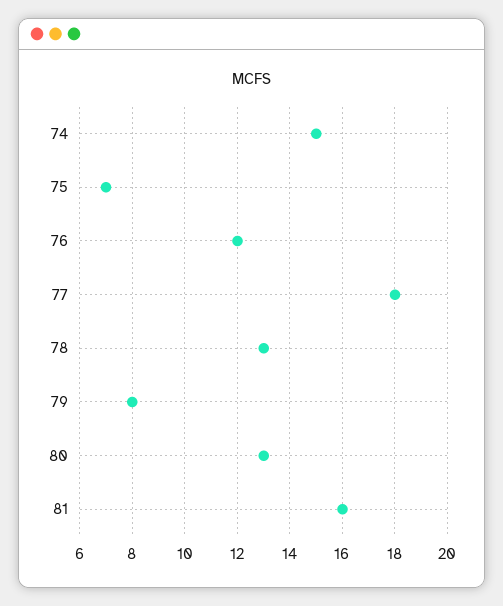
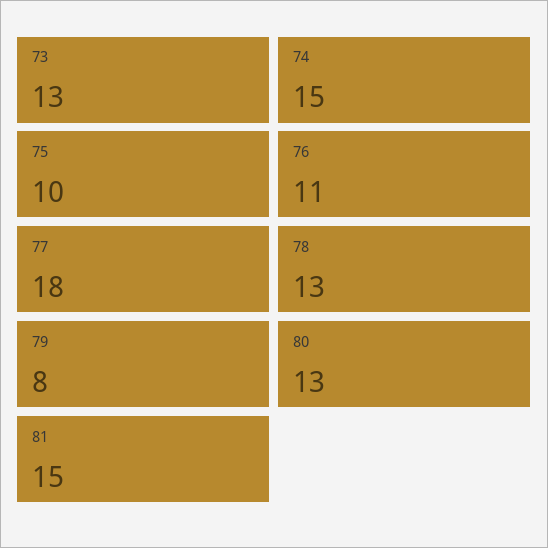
75: 7 -> 10
76: 12 -> 11
81: 16 -> 15
73: none -> 13

